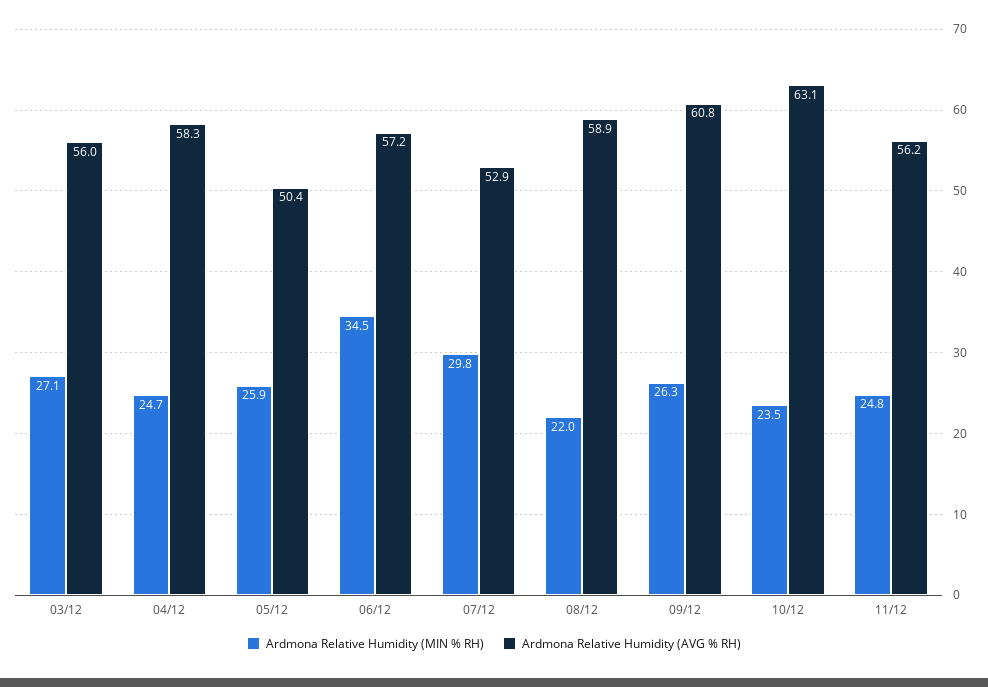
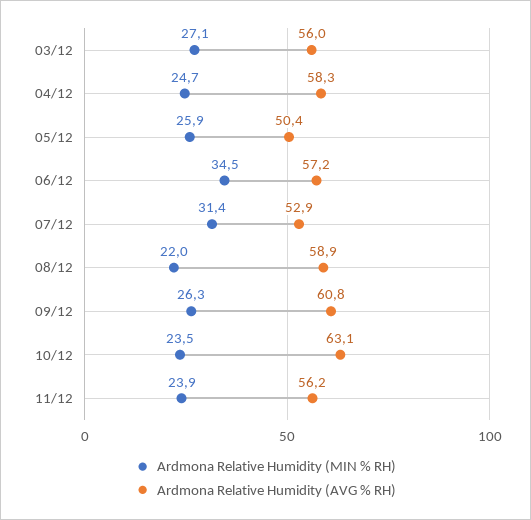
Ardmona Relative Humidity (MIN % RH), 07/12: 29.8 -> 31.4
Ardmona Relative Humidity (MIN % RH), 11/12: 24.8 -> 23.9

